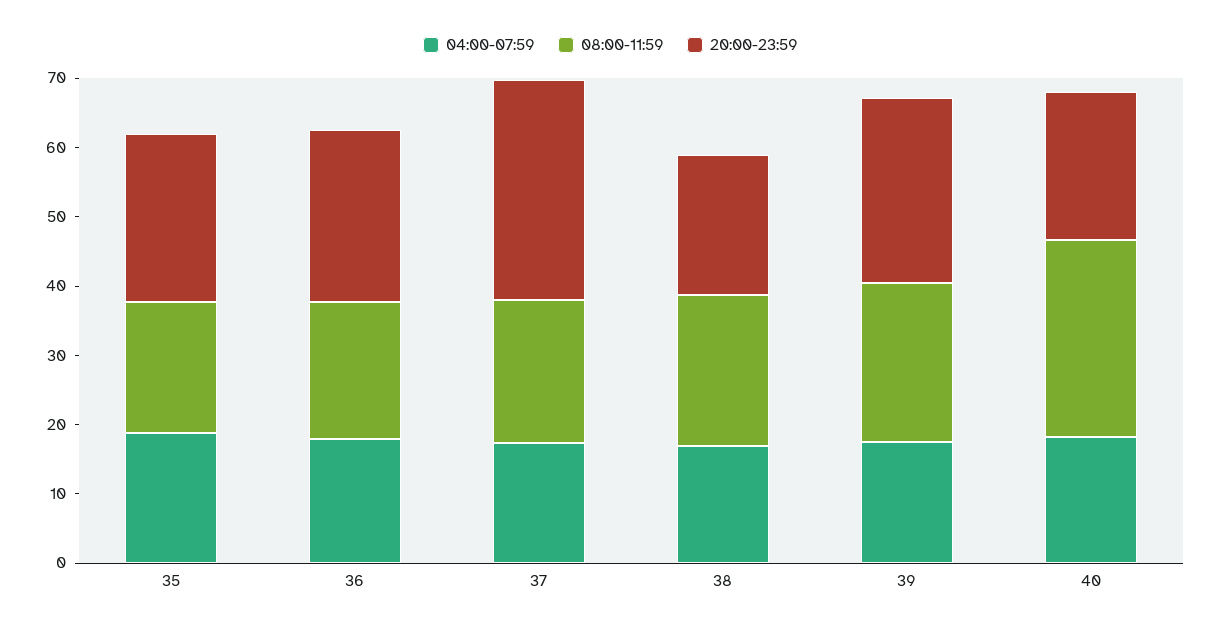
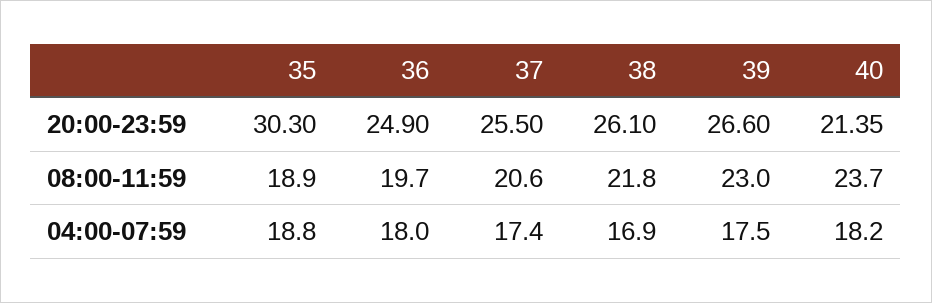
20:00-23:59, 35: 24 -> 30.3
20:00-23:59, 37: 32 -> 25.5
20:00-23:59, 38: 20 -> 26.1
08:00-11:59, 40: 28 -> 23.7

